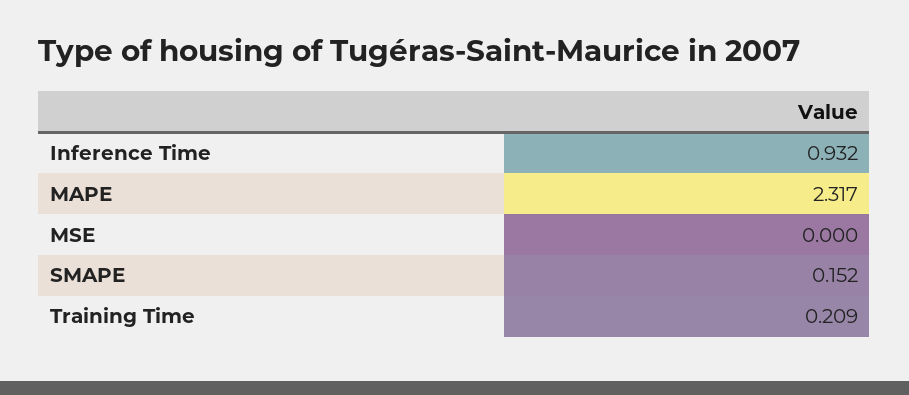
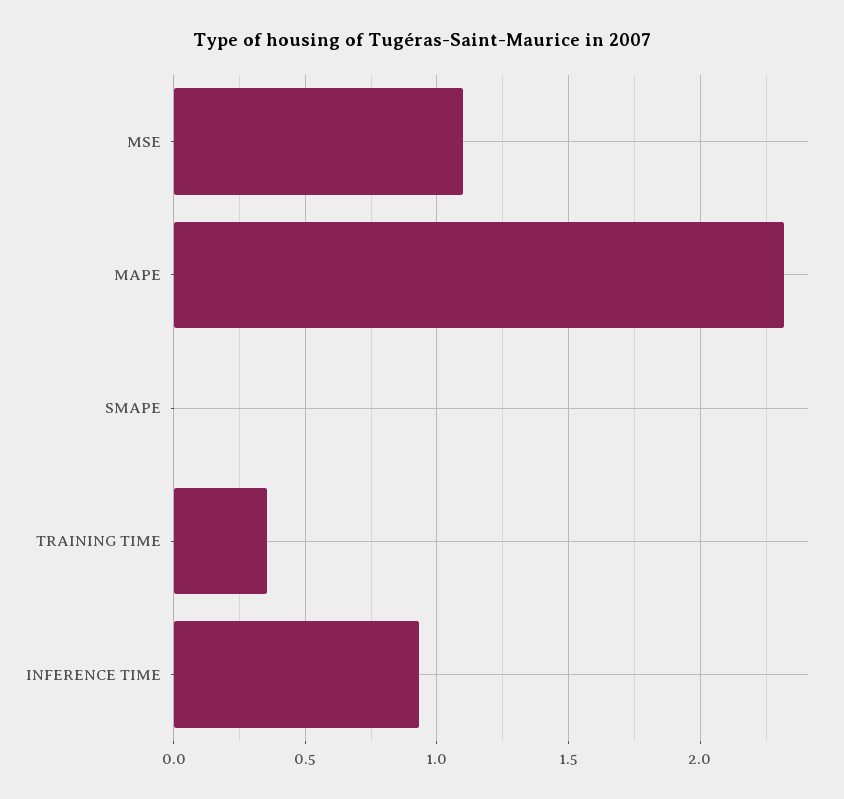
MSE: 0 -> 1.1
SMAPE: 0.152 -> 0
Training Time: 0.209 -> 0.35

